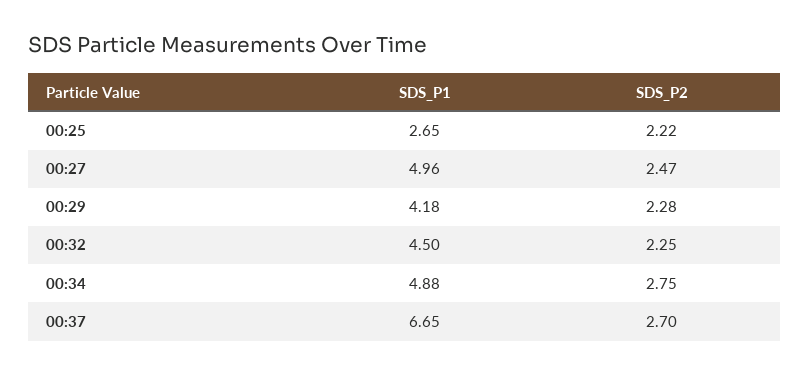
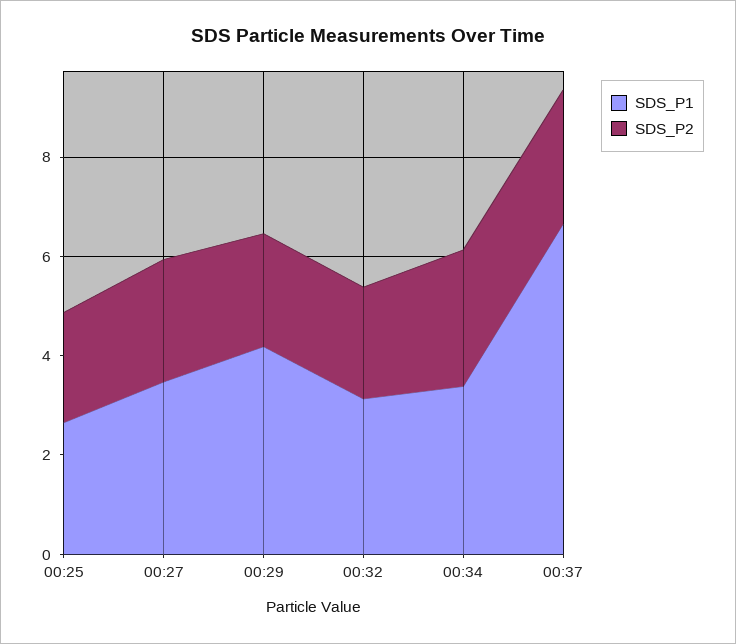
SDS_P1, 00:27: 4.96 -> 3.5
SDS_P1, 00:32: 4.5 -> 3
SDS_P1, 00:34: 4.88 -> 3.5

